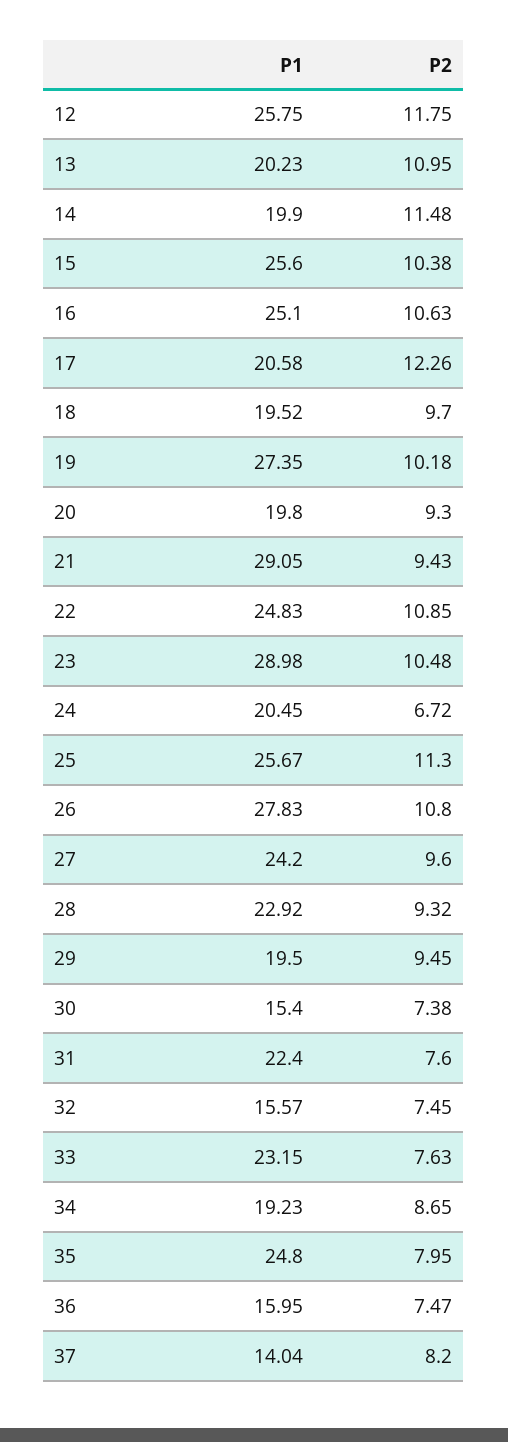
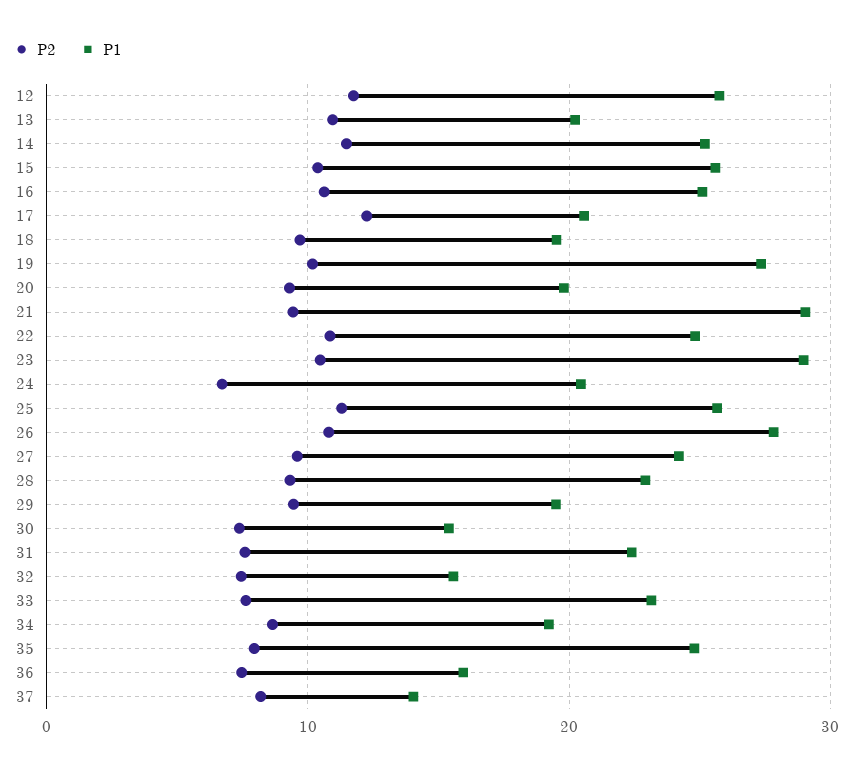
P1, 14: 19.9 -> 25

